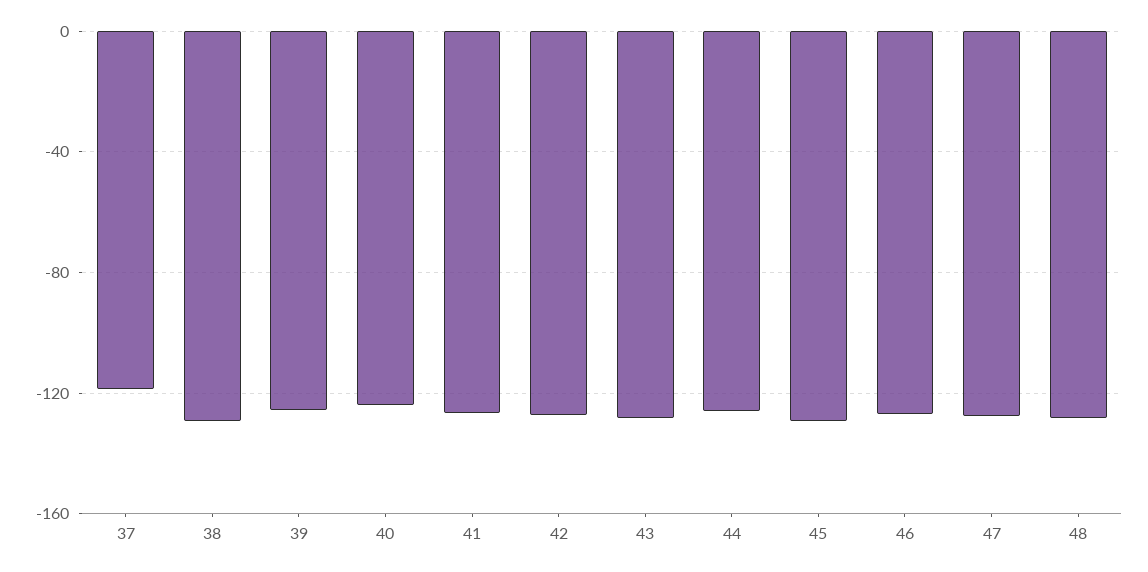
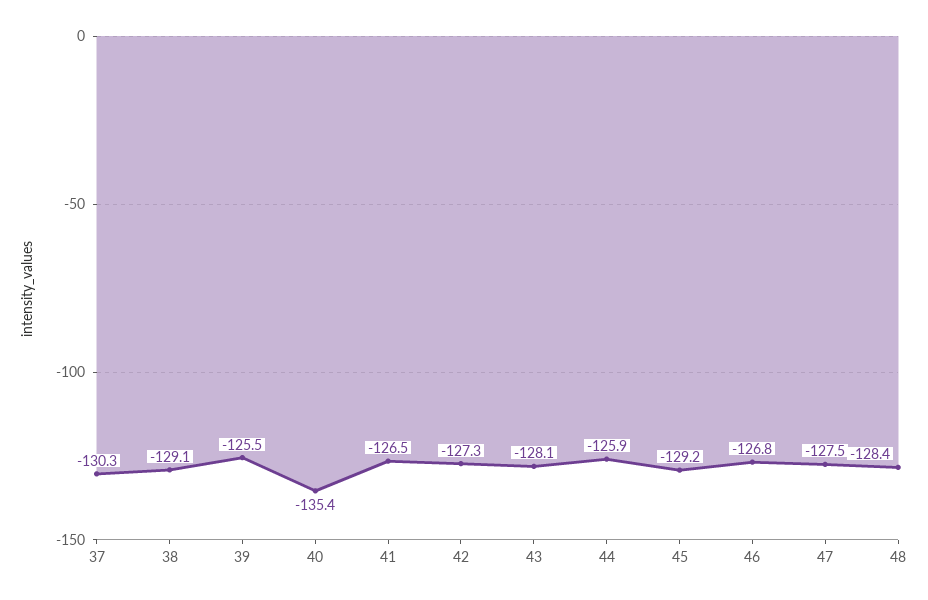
37: -120 -> -130.3
40: -125 -> -135.4

